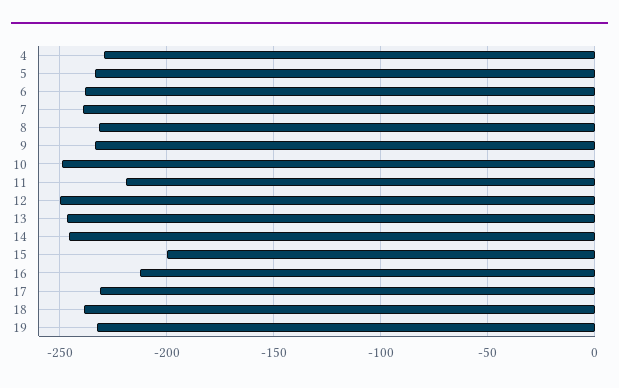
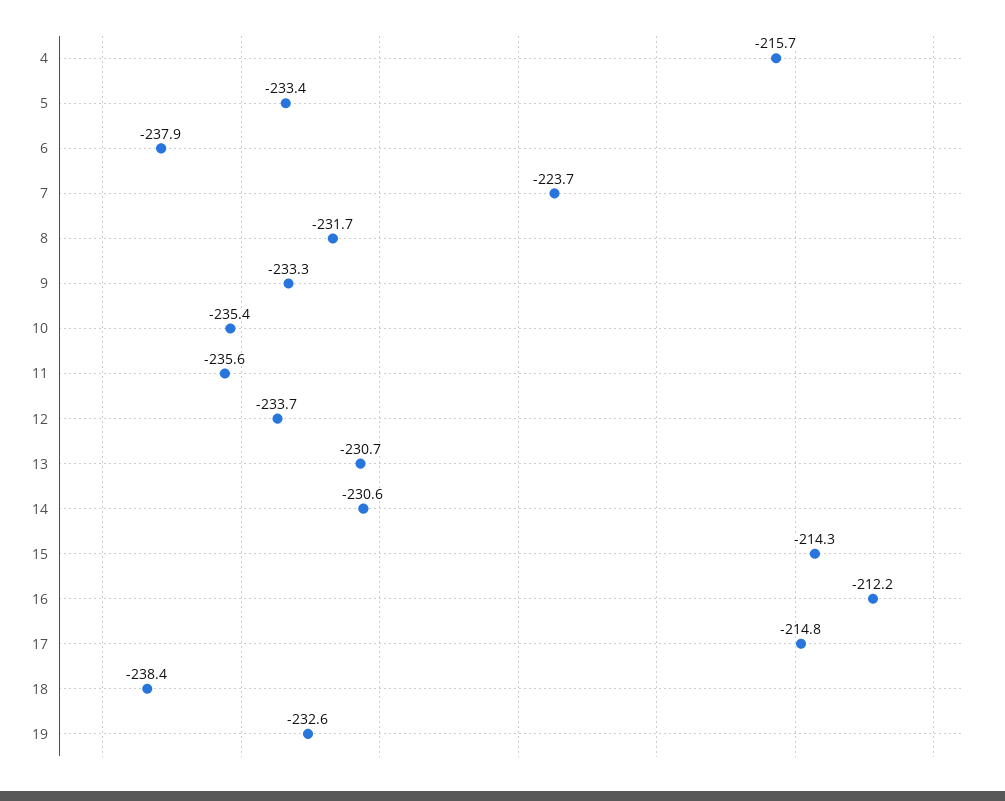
4: -230 -> -215.7
7: -240 -> -223.7
10: -250 -> -235.4
11: -220 -> -235.6
12: -250 -> -233.7
13: -245 -> -230.7
14: -245 -> -230.6
15: -200 -> -214.3
17: -230 -> -214.8

